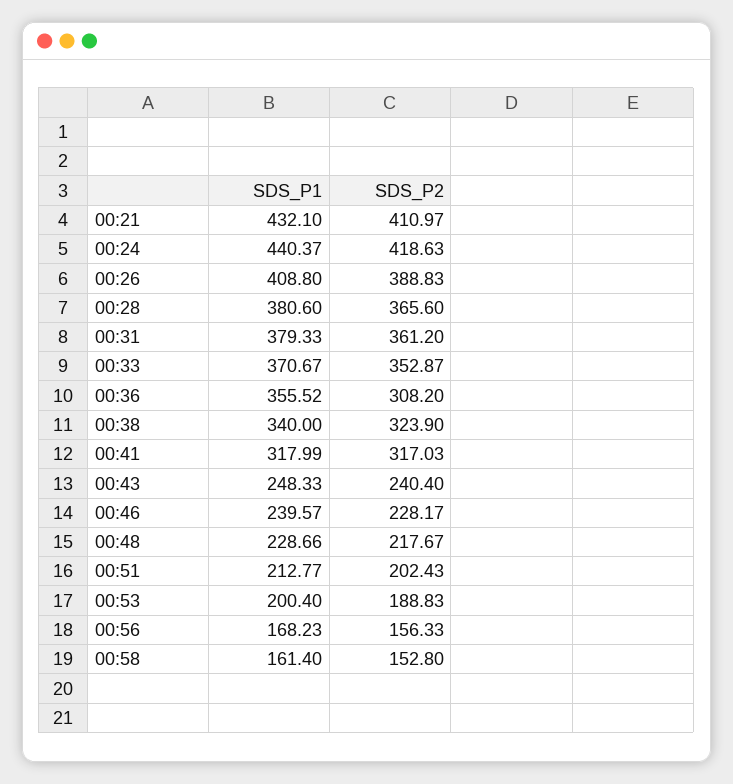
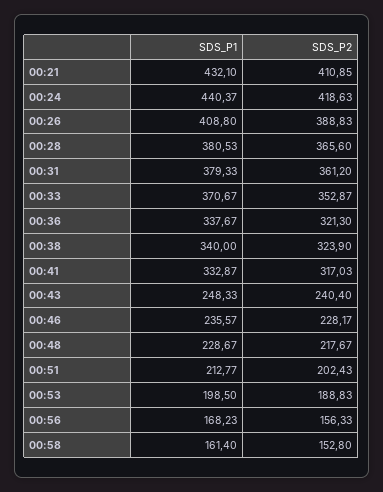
SDS_P2, 00:21: 410.97 -> 410.85
SDS_P1, 00:28: 380.6 -> 380.53
SDS_P1, 00:36: 355.52 -> 337.67
SDS_P2, 00:36: 308.2 -> 321.3
SDS_P1, 00:41: 317.99 -> 332.87
SDS_P1, 00:46: 239.57 -> 235.57
SDS_P1, 00:48: 228.66 -> 228.67
SDS_P1, 00:53: 200.4 -> 198.5

